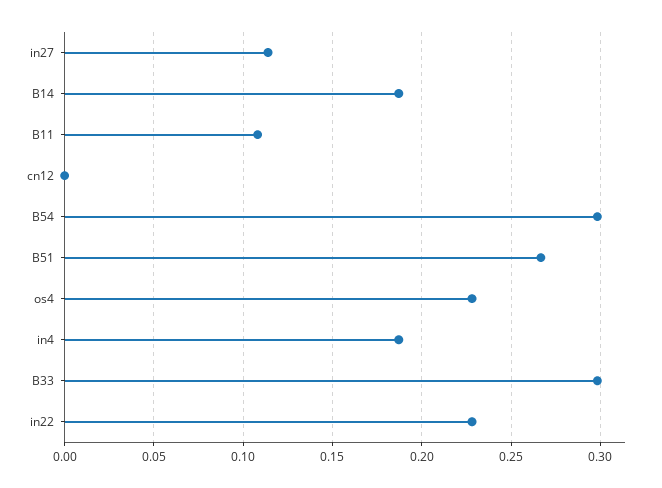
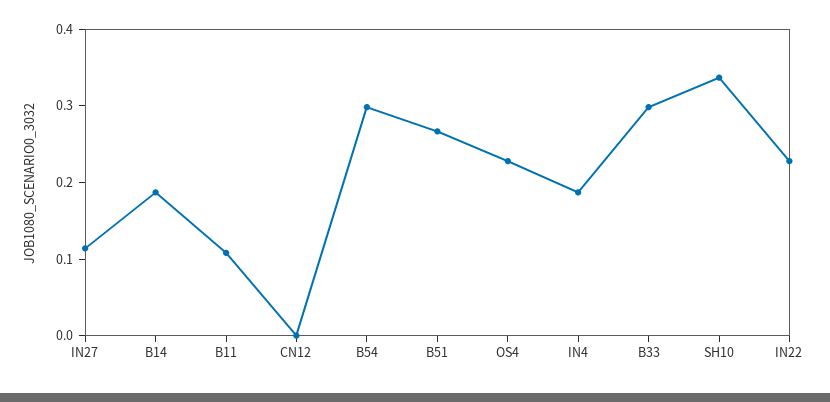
SH10: none -> 0.34

